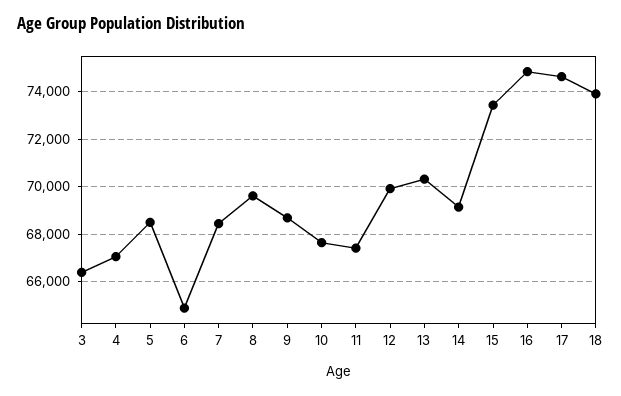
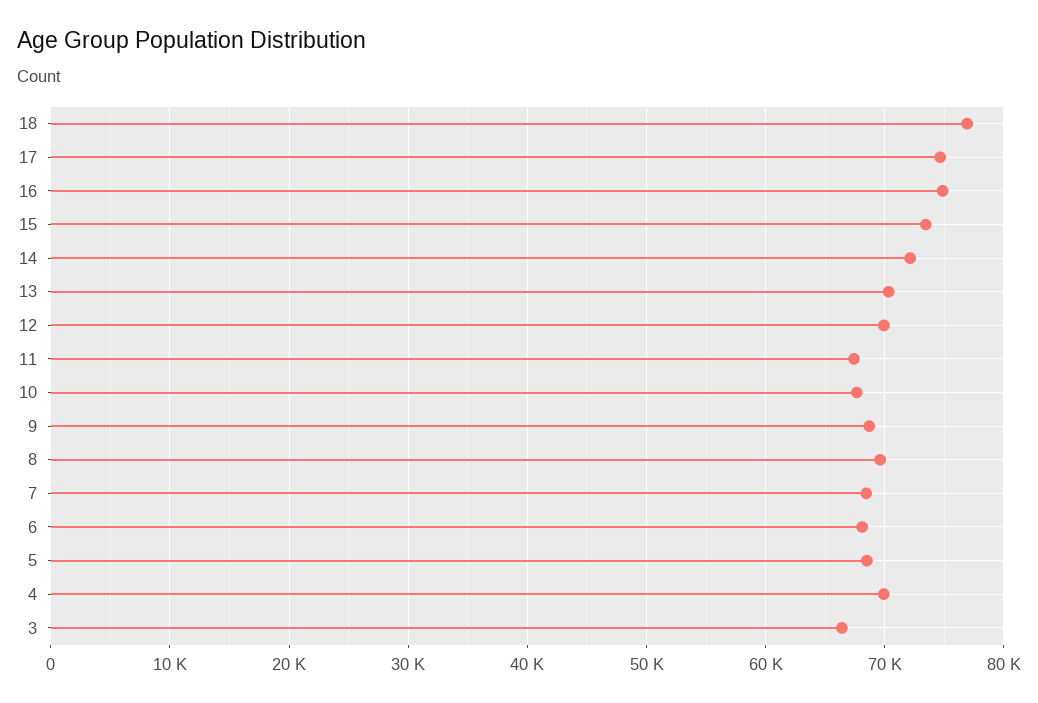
4: 67000 -> 70000
6: 65000 -> 68000
14: 69000 -> 72000
18: 74000 -> 77000

